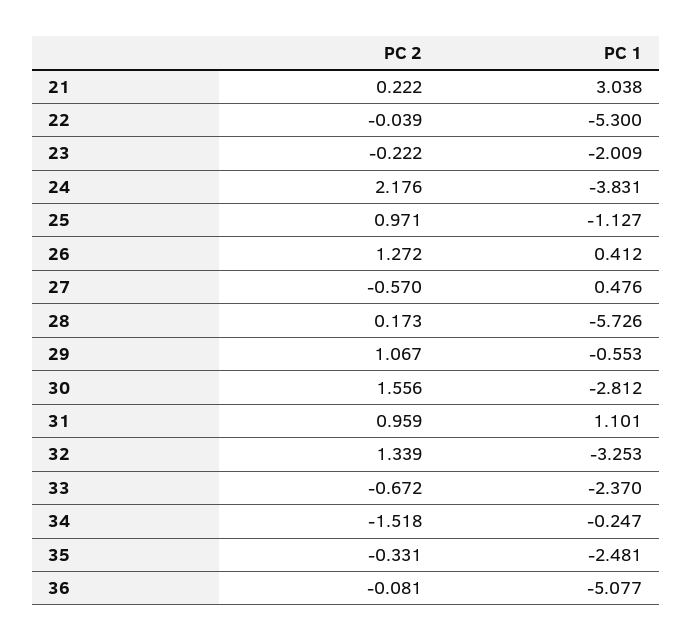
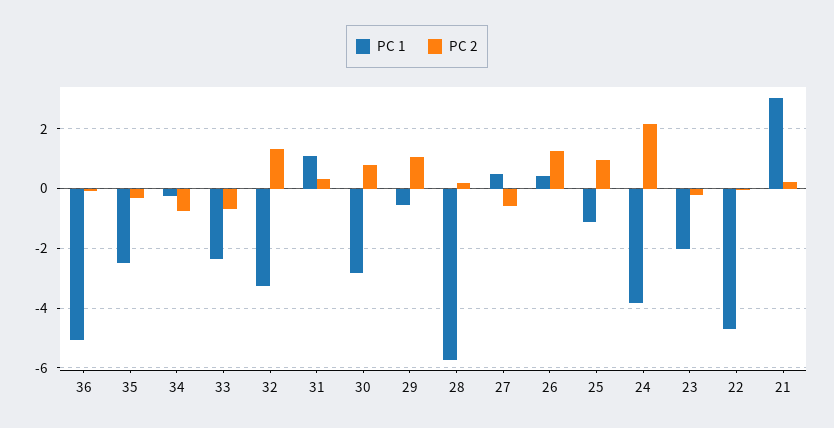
PC 1, 22: -5.3 -> -4.75
PC 2, 30: 1.556 -> 0.75
PC 2, 31: 0.959 -> 0.25
PC 2, 34: -1.518 -> -0.75

